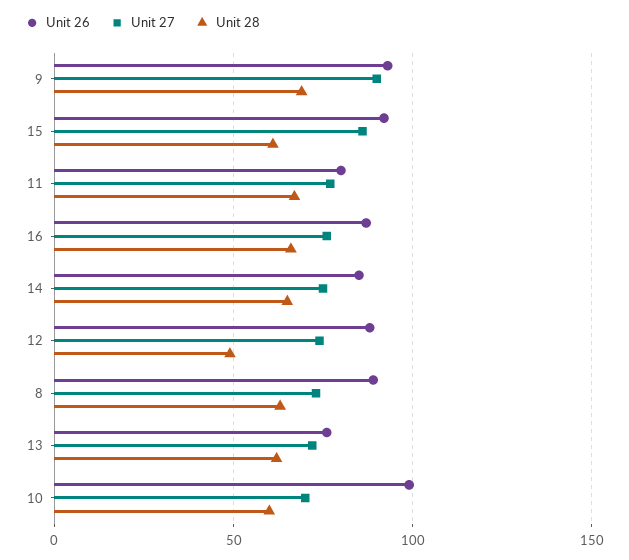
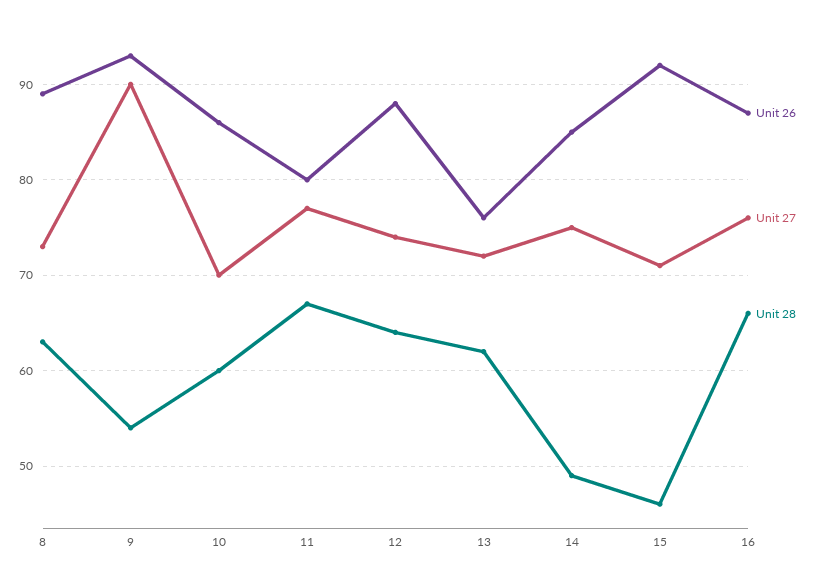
Unit 28, 9: 70 -> 54
Unit 27, 15: 85 -> 71
Unit 28, 15: 60 -> 46
Unit 28, 14: 65 -> 49
Unit 28, 12: 50 -> 64
Unit 26, 10: 100 -> 86

